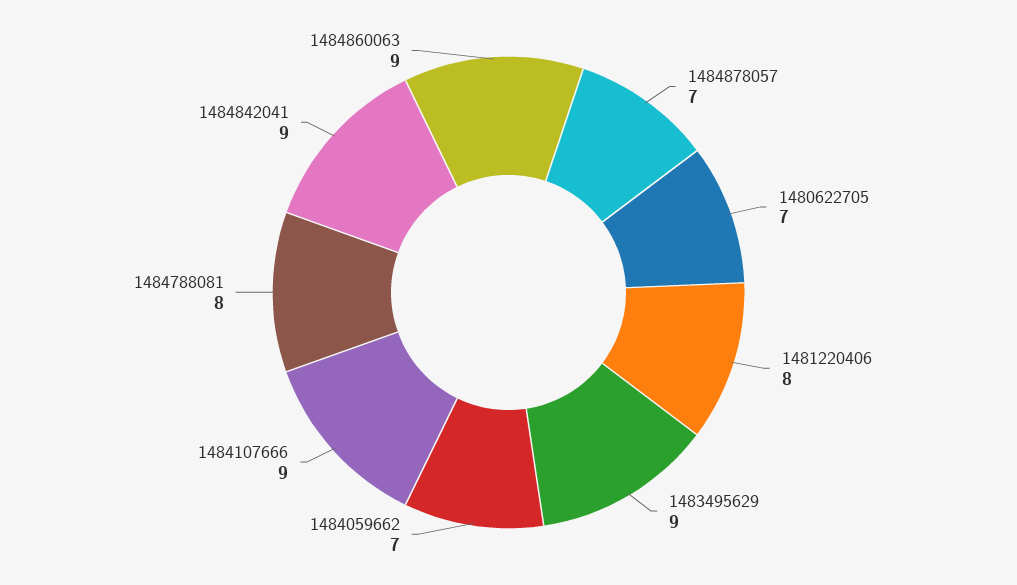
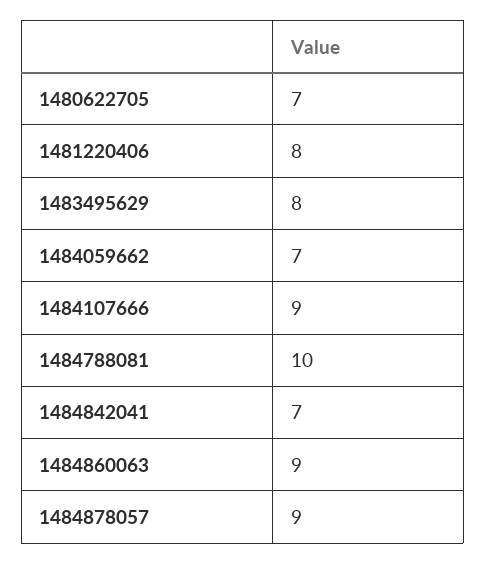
1484878057: 7 -> 9
1483495629: 9 -> 8
1484788081: 8 -> 10
1484842041: 9 -> 7

